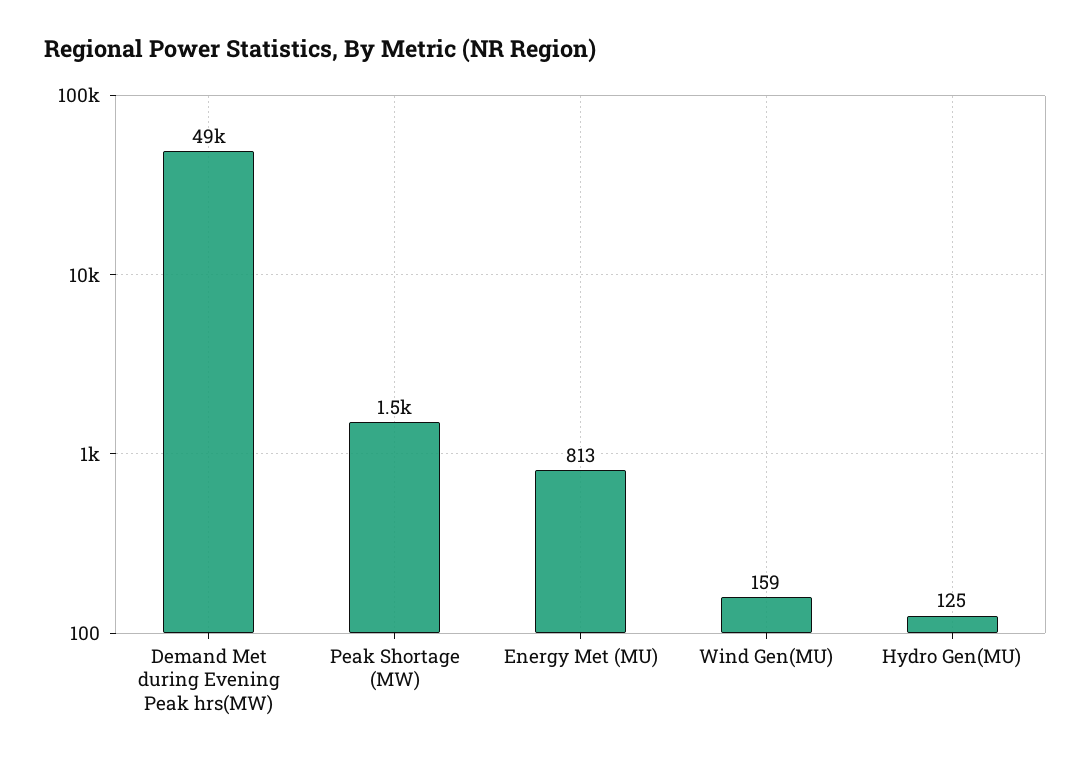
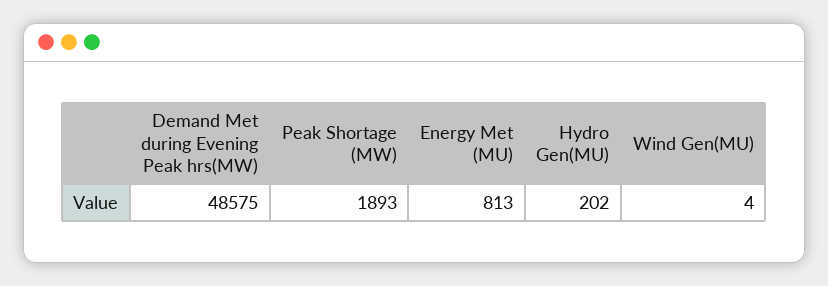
Peak Shortage (MW): 1500 -> 1893
Wind Gen(MU): 159 -> 4
Hydro Gen(MU): 125 -> 202

